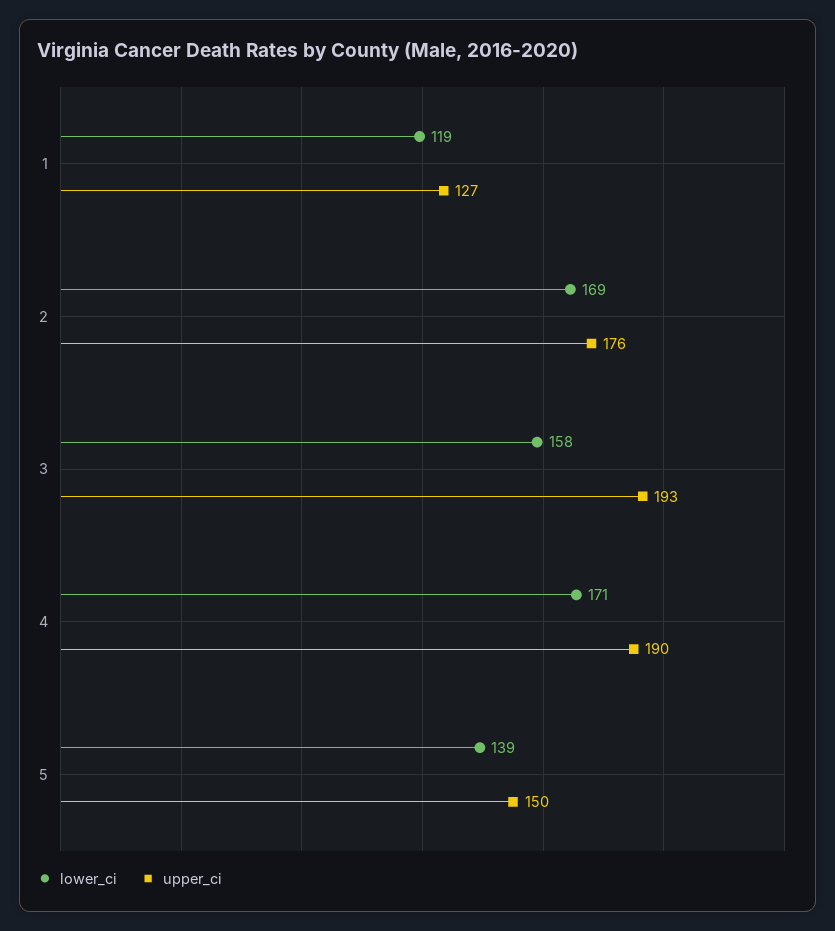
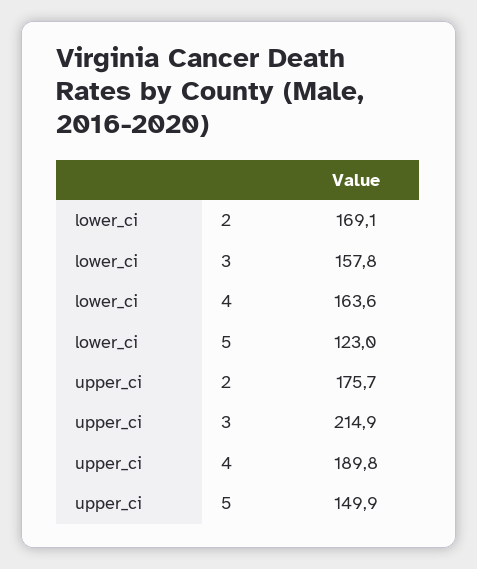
lower_ci, 1: 119 -> none
upper_ci, 1: 127 -> none
upper_ci, 3: 193 -> 214.9
lower_ci, 4: 171 -> 163.6
lower_ci, 5: 139 -> 123

